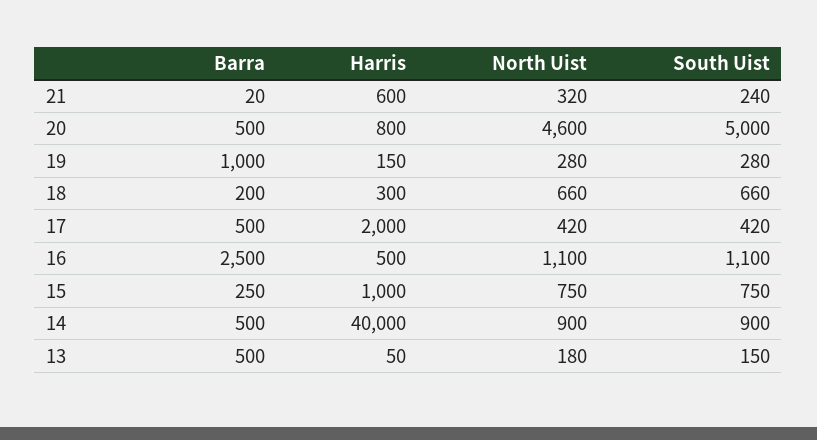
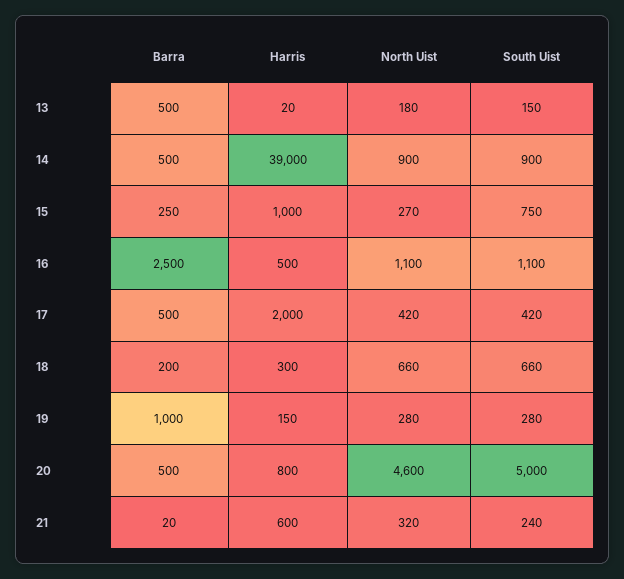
North Uist, 15: 750 -> 270
Harris, 14: 40000 -> 39000
Harris, 13: 50 -> 20

